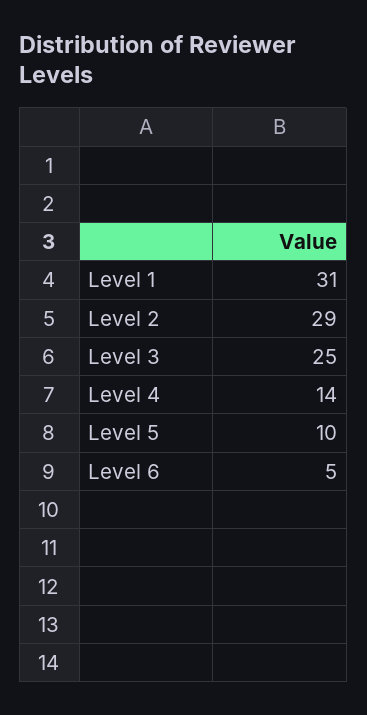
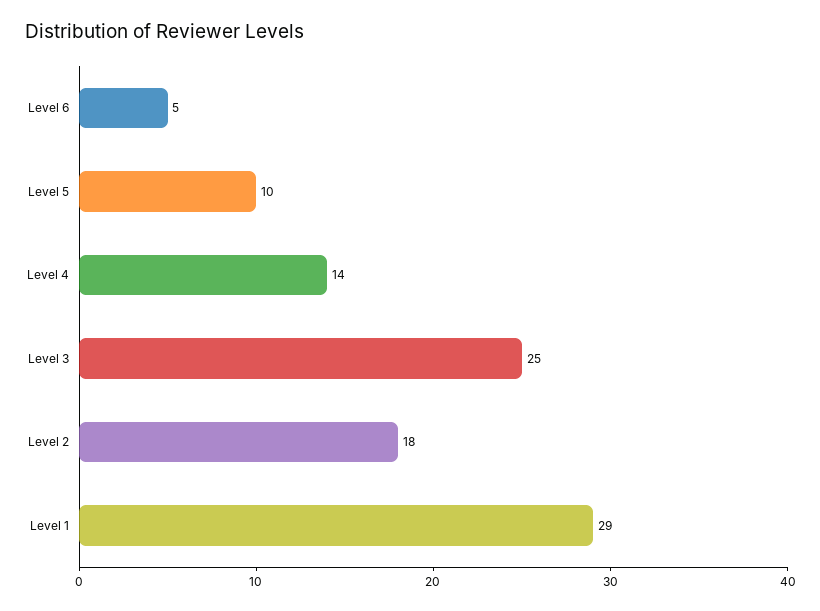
Level 1: 31 -> 29
Level 2: 29 -> 18

